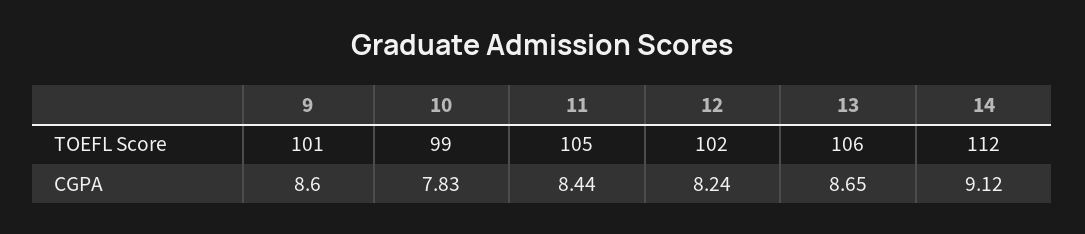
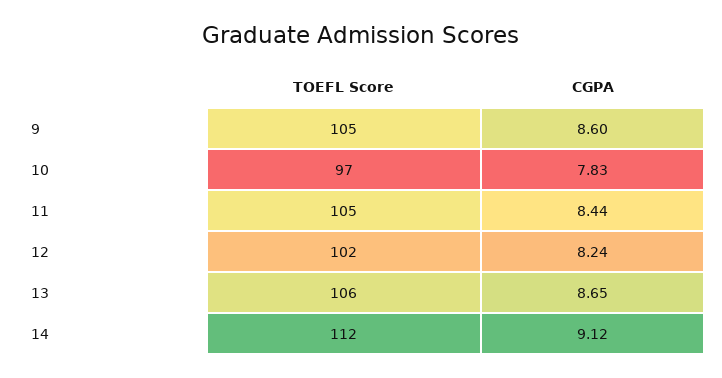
9, TOEFL Score: 101 -> 105
10, TOEFL Score: 99 -> 97

